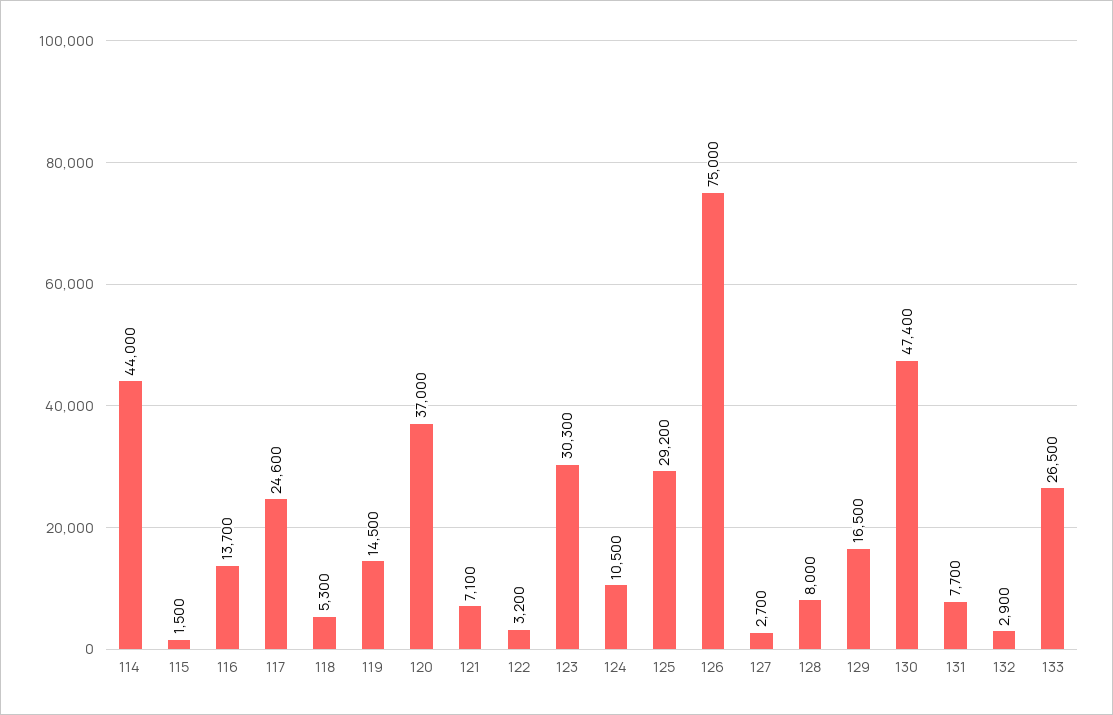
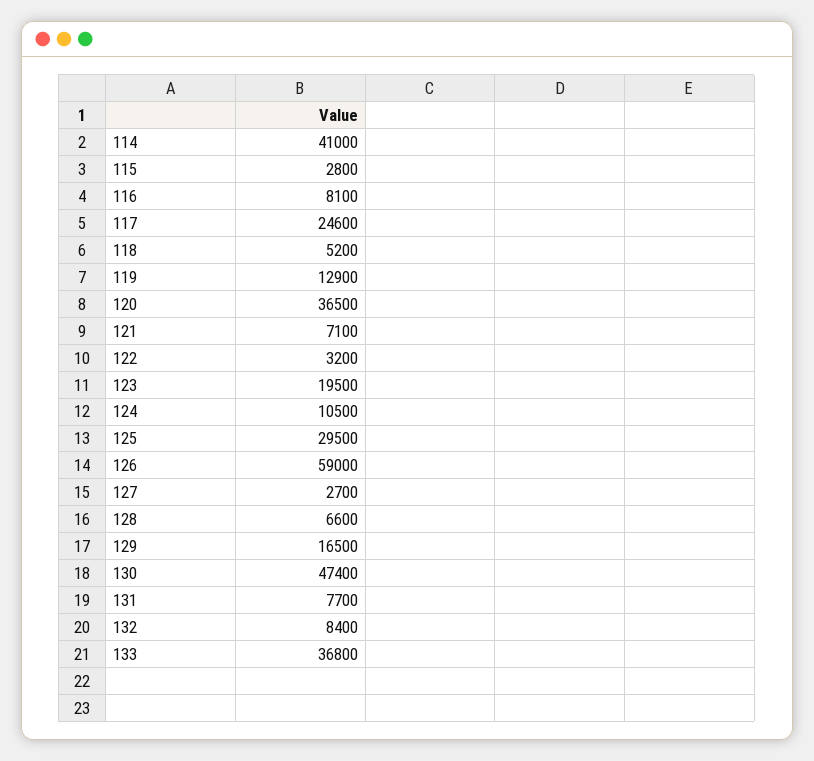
114: 44000 -> 41000
115: 1500 -> 2800
116: 13700 -> 8100
118: 5300 -> 5200
119: 14500 -> 12900
120: 37000 -> 36500
123: 30300 -> 19500
125: 29200 -> 29500
126: 75000 -> 59000
128: 8000 -> 6600
132: 2900 -> 8400
133: 26500 -> 36800

